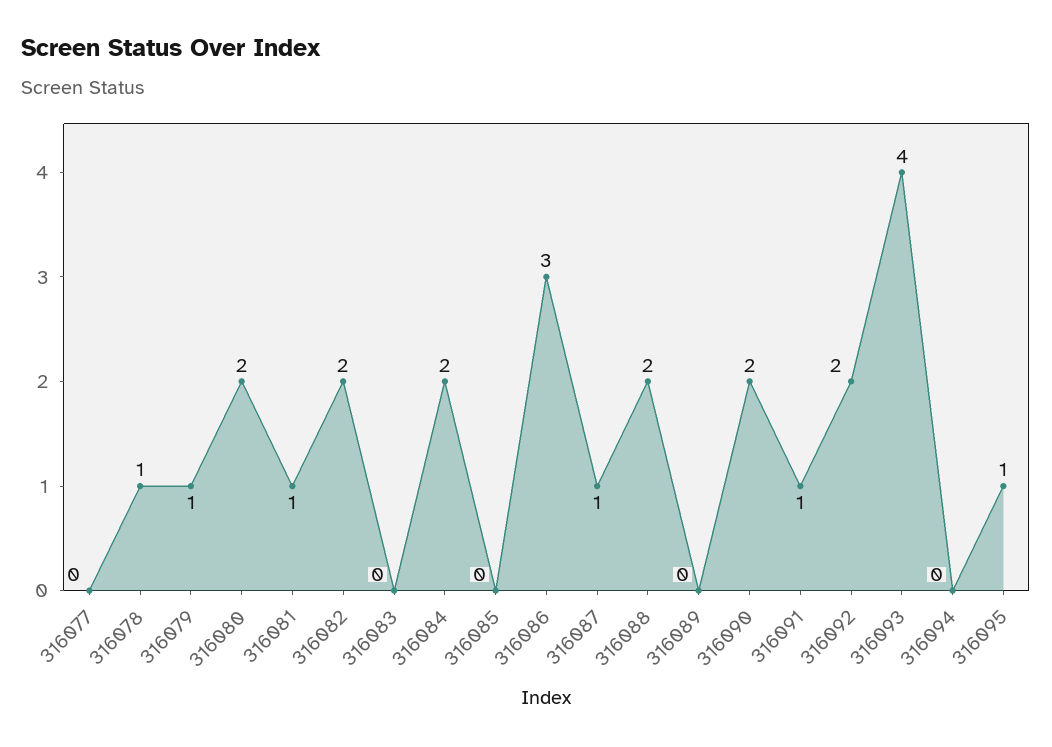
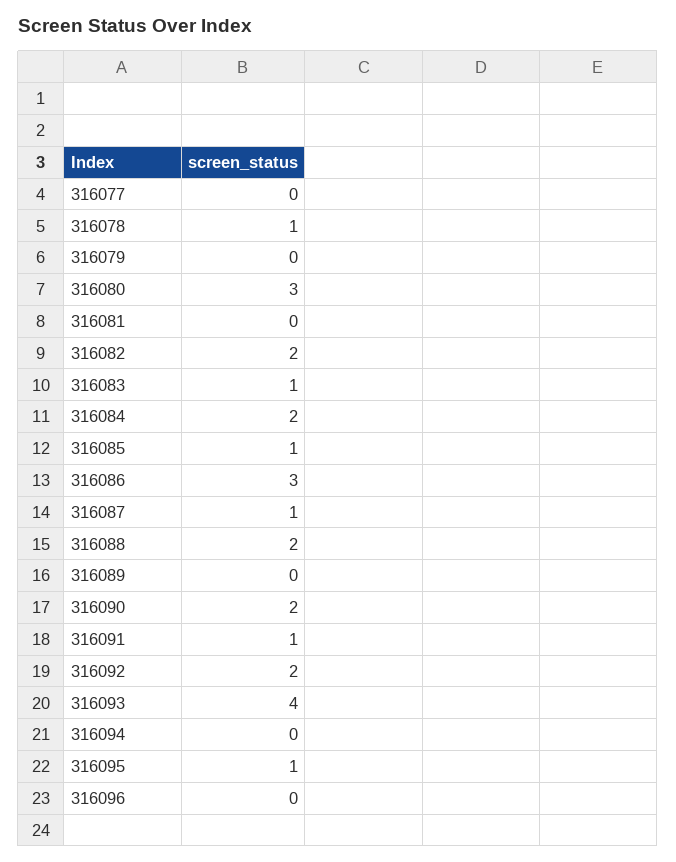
316079: 1 -> 0
316080: 2 -> 3
316081: 1 -> 0
316083: 0 -> 1
316085: 0 -> 1
316096: none -> 0

